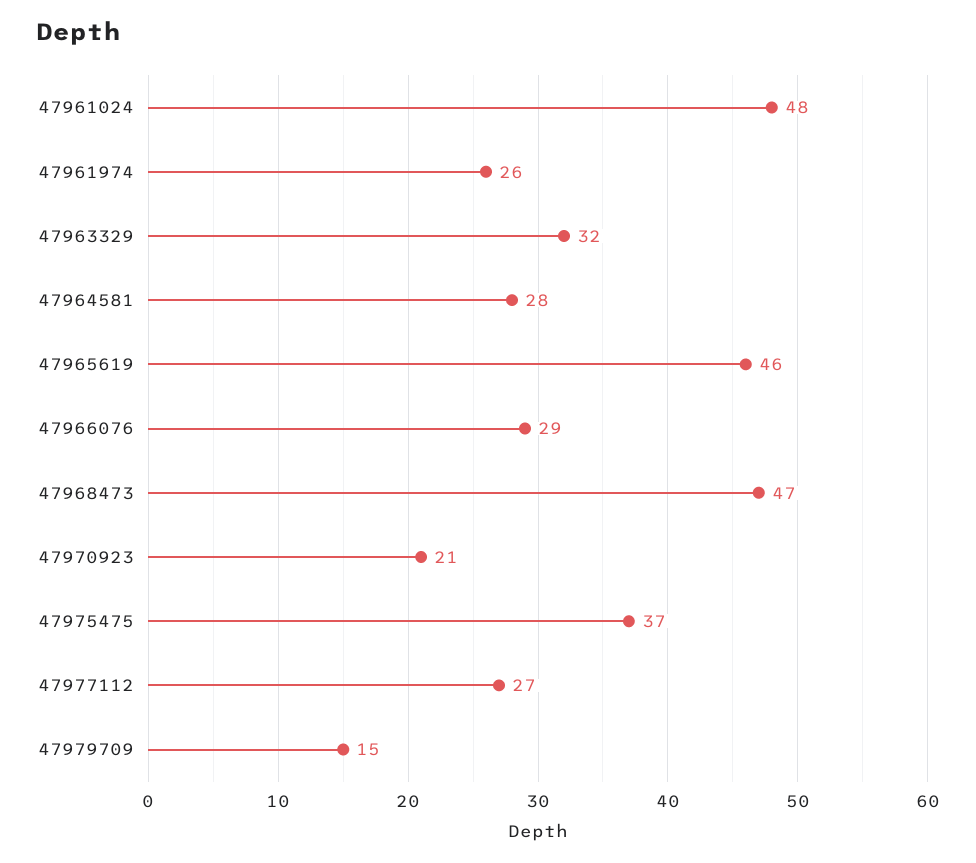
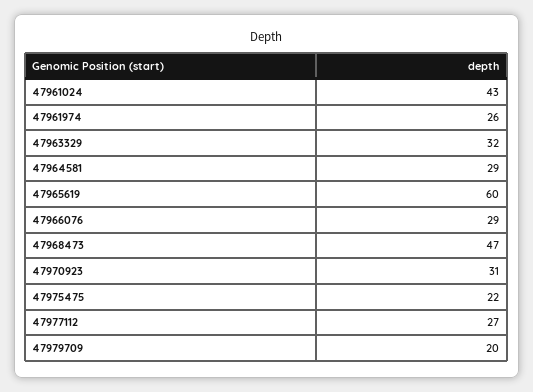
47961024: 48 -> 43
47964581: 28 -> 29
47965619: 46 -> 60
47970923: 21 -> 31
47975475: 37 -> 22
47979709: 15 -> 20

